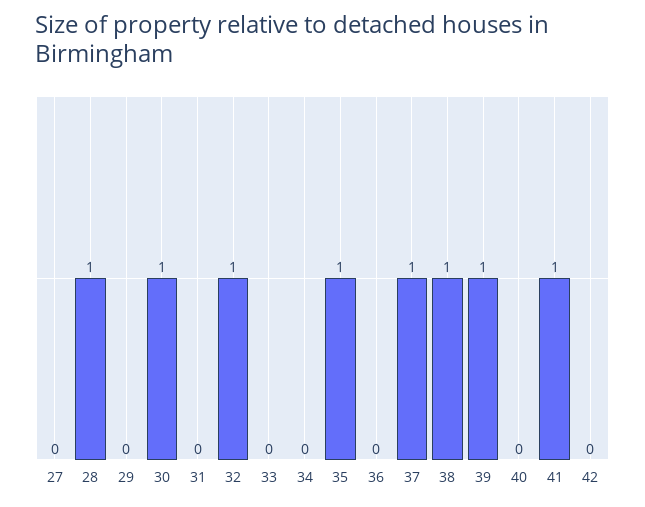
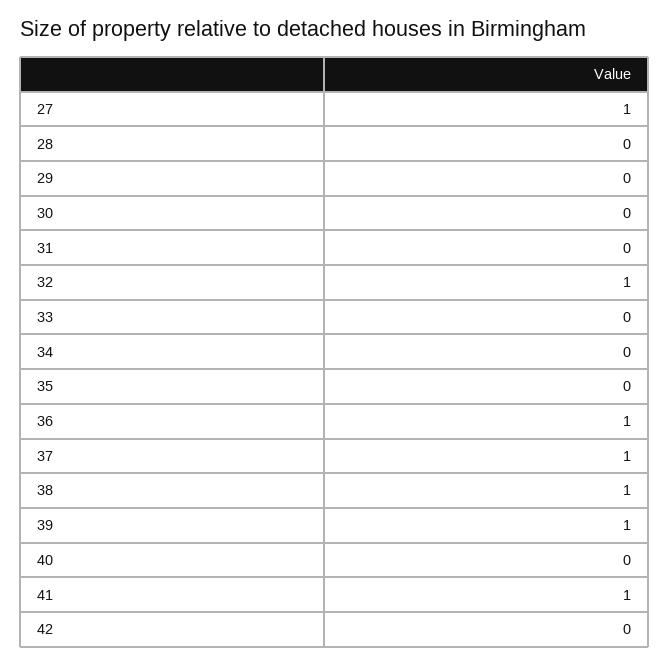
27: 0 -> 1
28: 1 -> 0
30: 1 -> 0
35: 1 -> 0
36: 0 -> 1

